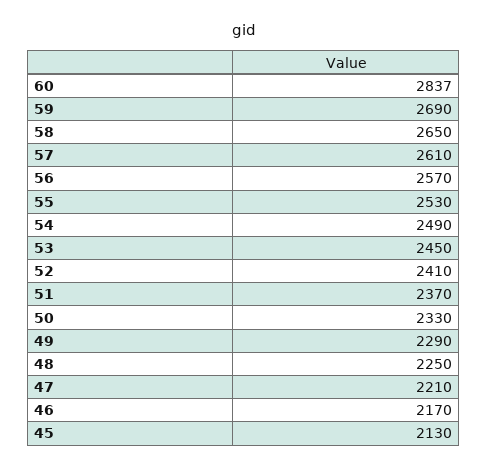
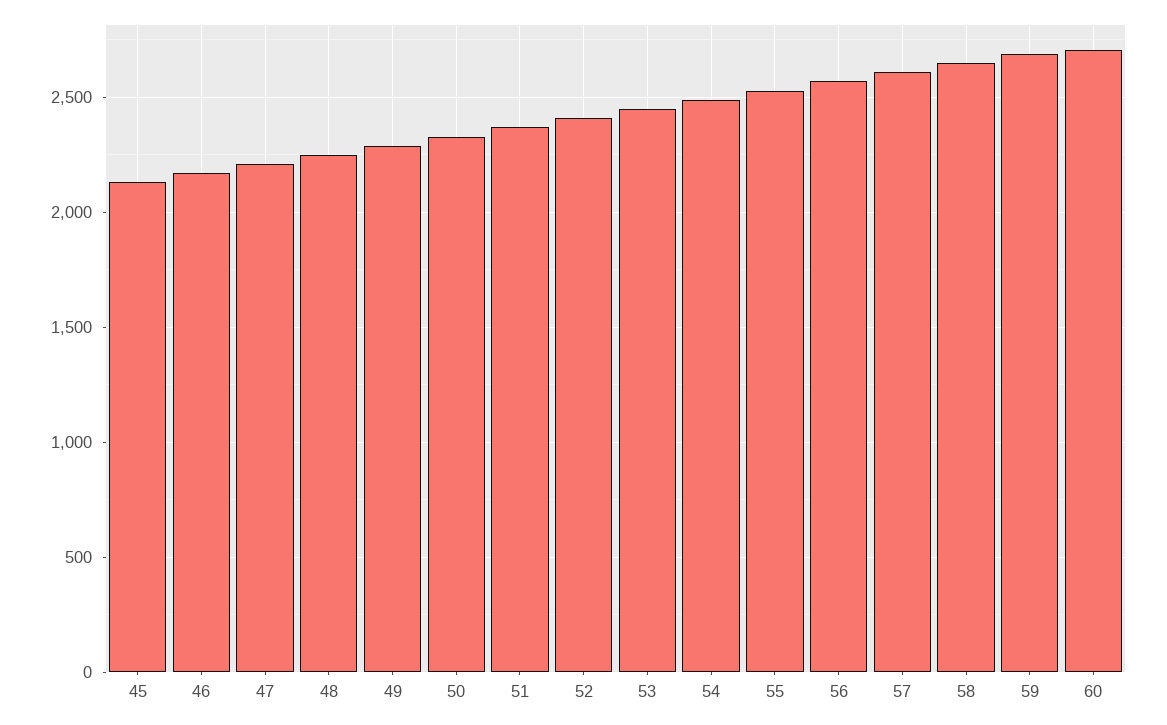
60: 2837 -> 2700

